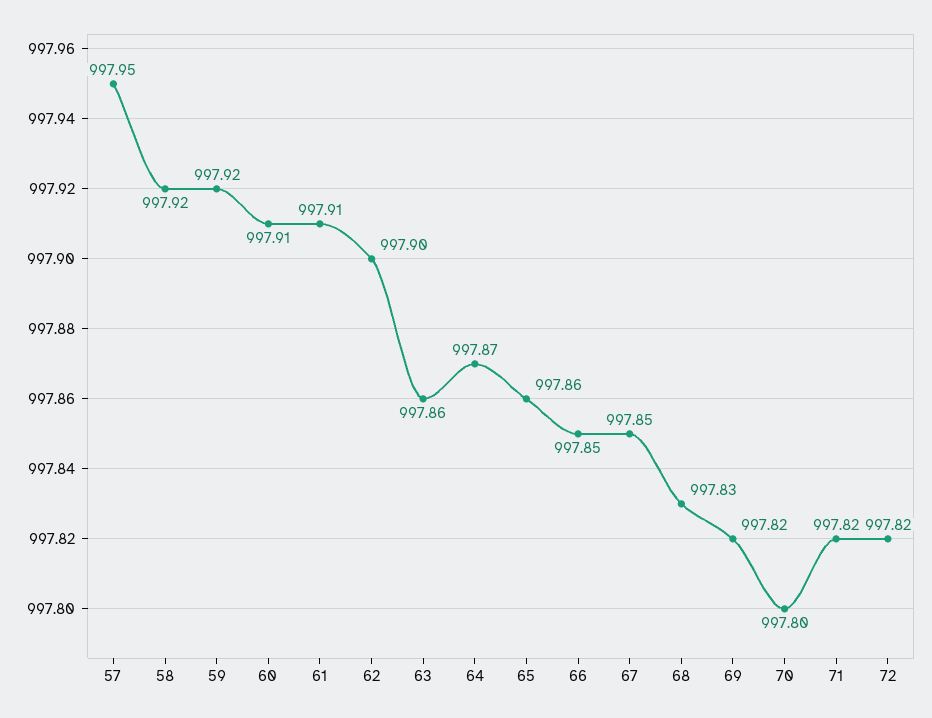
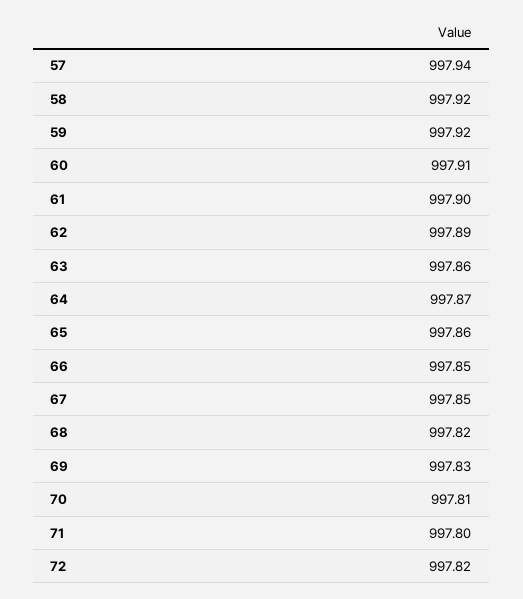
57: 997.95 -> 997.94
61: 997.91 -> 997.9
62: 997.9 -> 997.89
68: 997.83 -> 997.82
69: 997.82 -> 997.83
70: 997.8 -> 997.81
71: 997.82 -> 997.8

